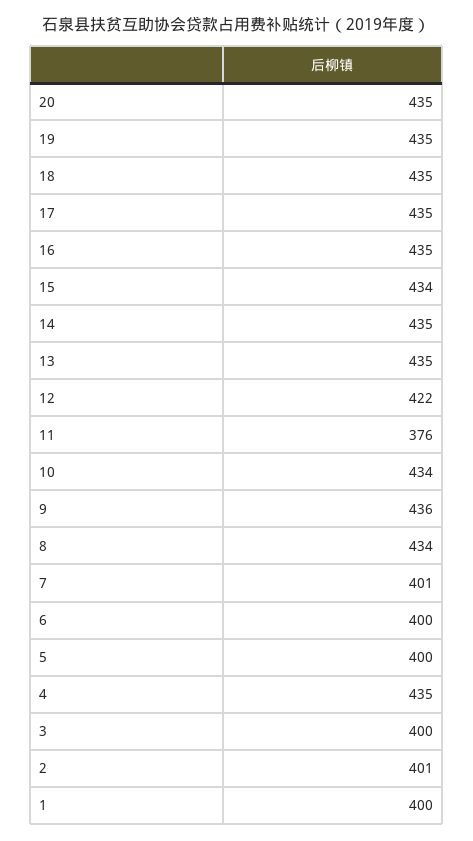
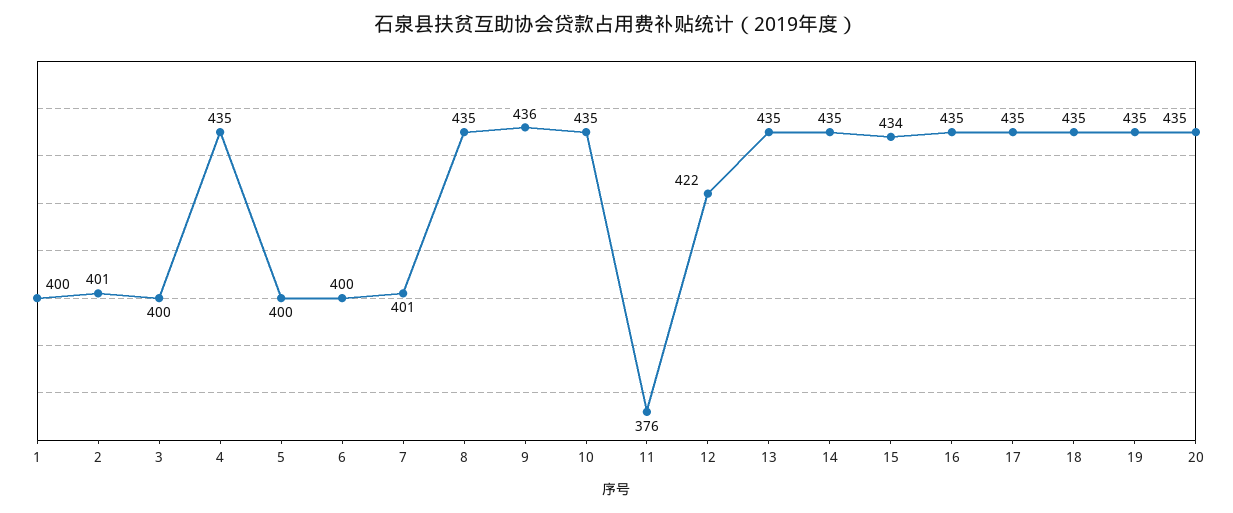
10: 434 -> 435
8: 434 -> 435

